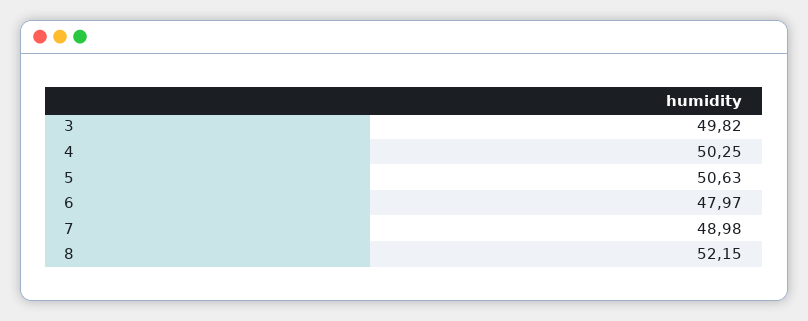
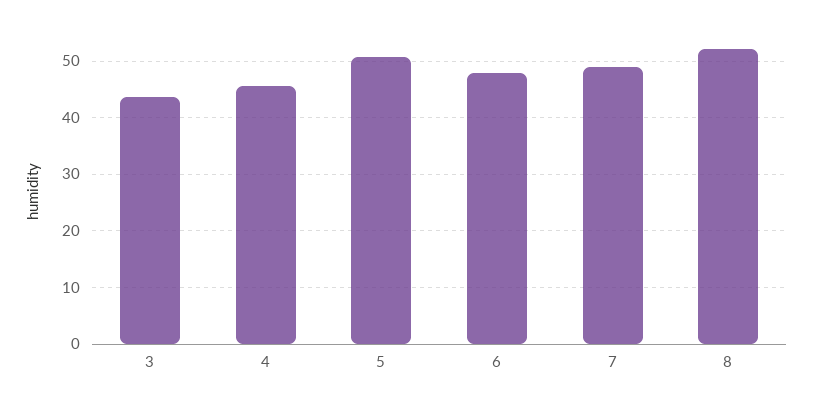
3: 49.82 -> 44
4: 50.25 -> 46

